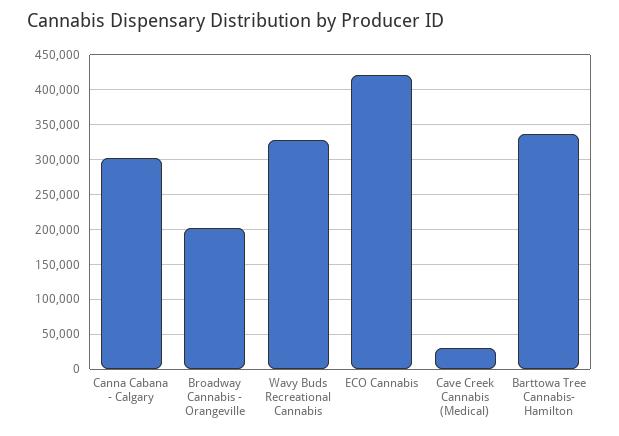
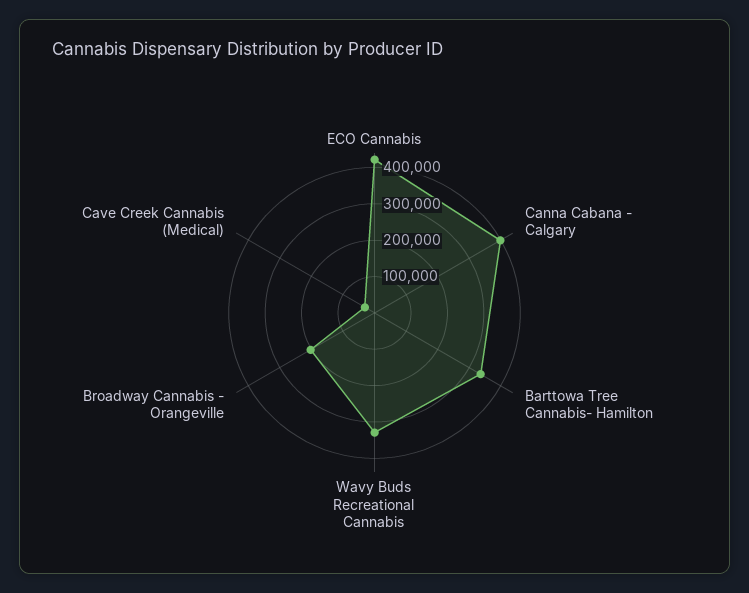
Canna Cabana - Calgary: 300000 -> 400000

